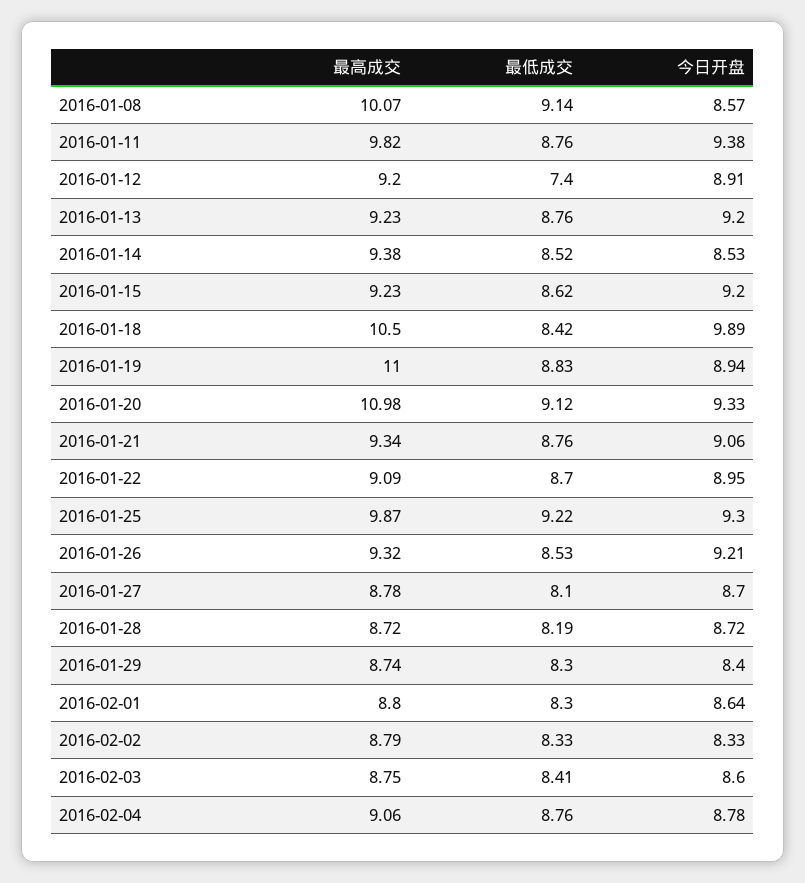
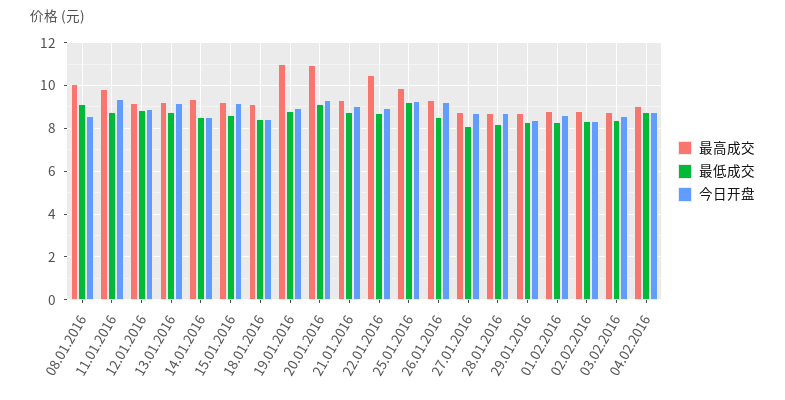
最低成交, 2016-01-12: 7.4 -> 9
最高成交, 2016-01-18: 10.5 -> 9
今日开盘, 2016-01-18: 9.89 -> 8.5
最高成交, 2016-01-22: 9.09 -> 10.5

